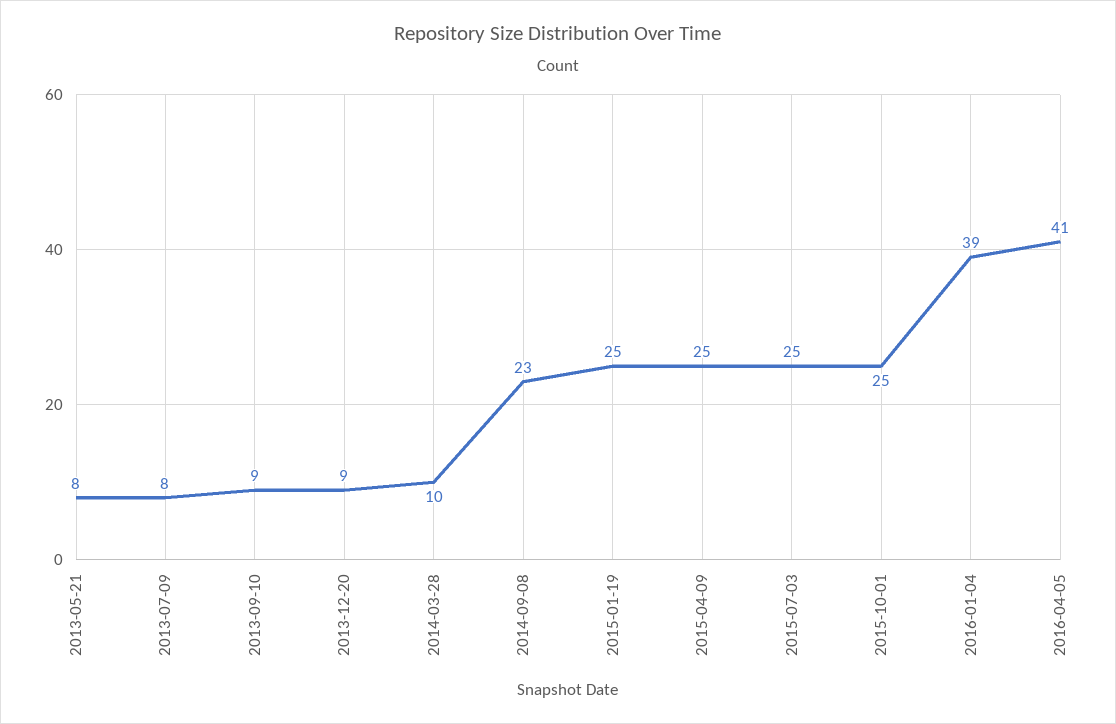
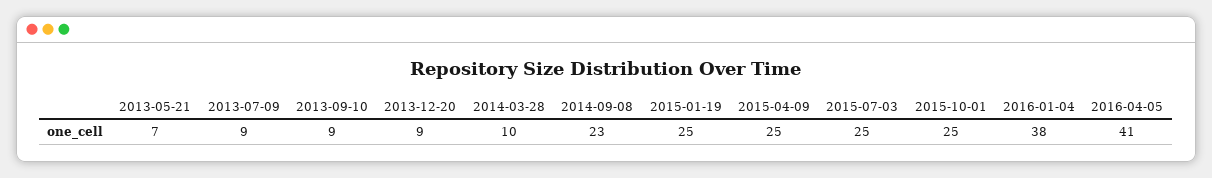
2013-05-21: 8 -> 7
2013-07-09: 8 -> 9
2016-01-04: 39 -> 38

